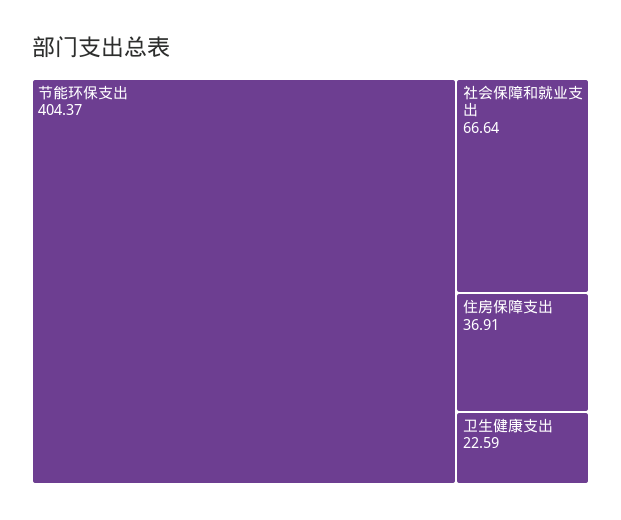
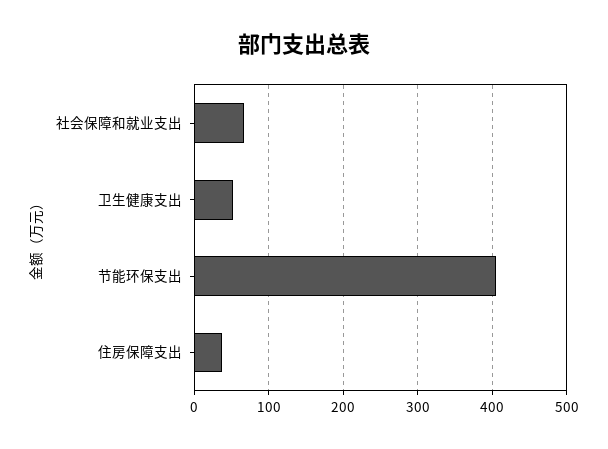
卫生健康支出: 22.59 -> 50

